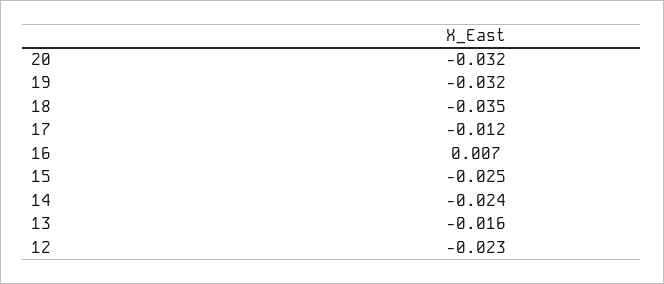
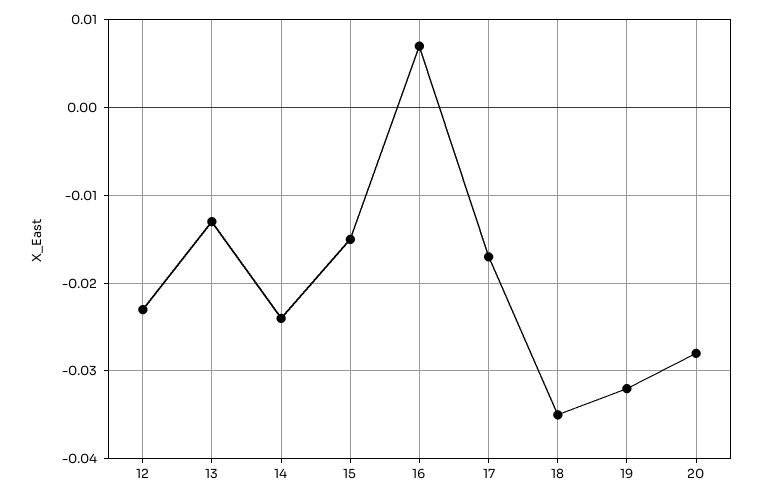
20: -0.032 -> -0.028
17: -0.012 -> -0.017
15: -0.025 -> -0.015
13: -0.016 -> -0.013

